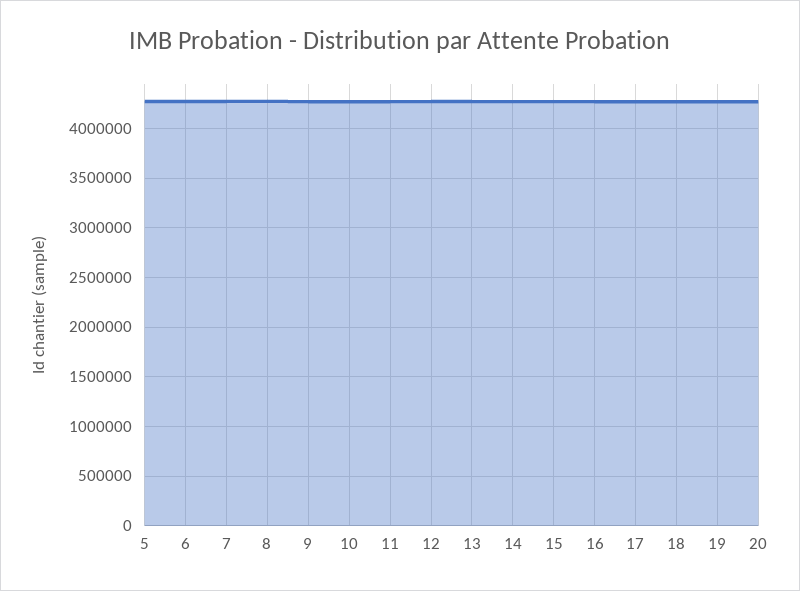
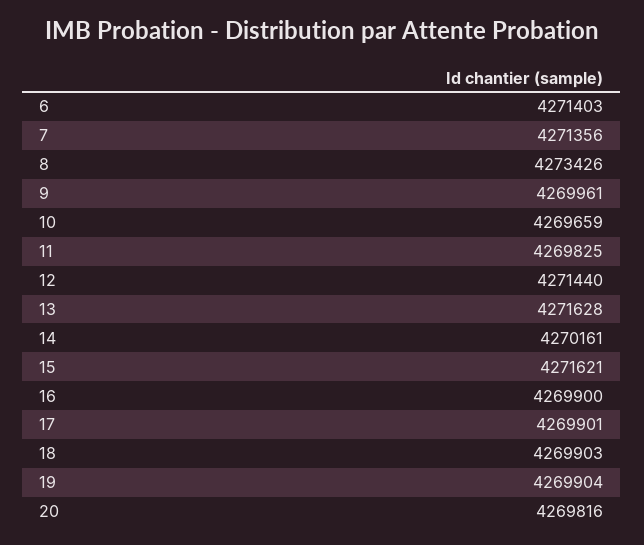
5: 4300000 -> none

